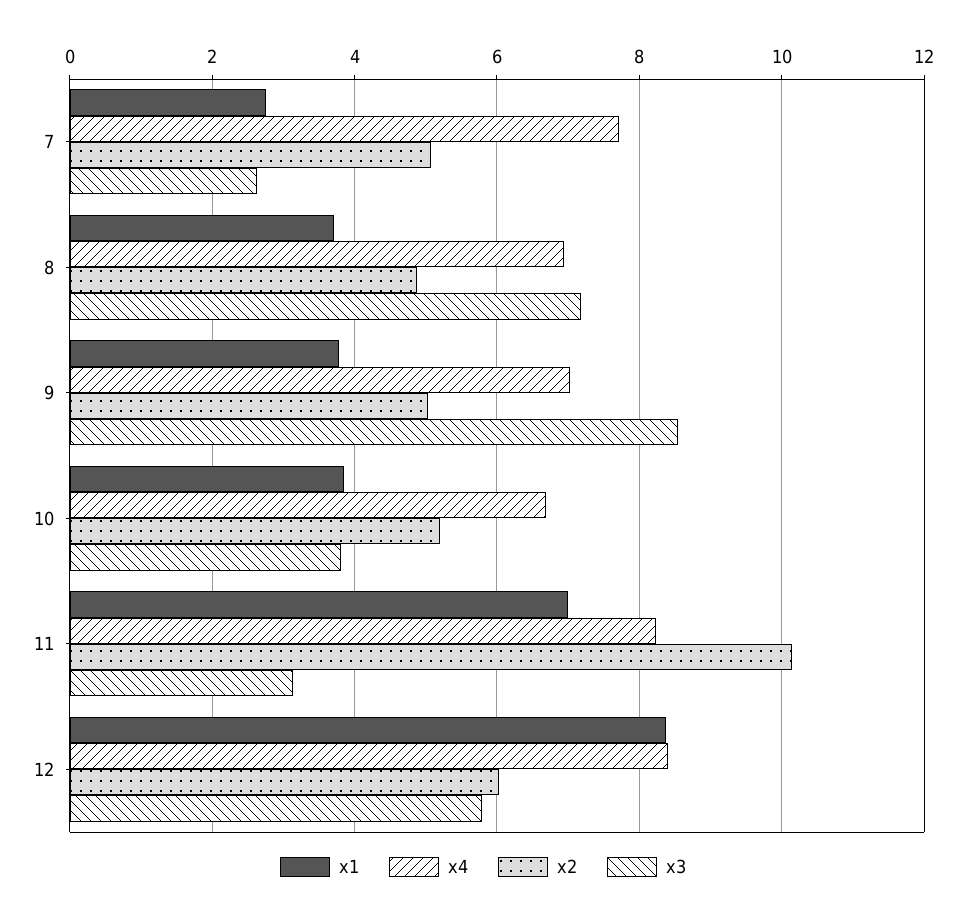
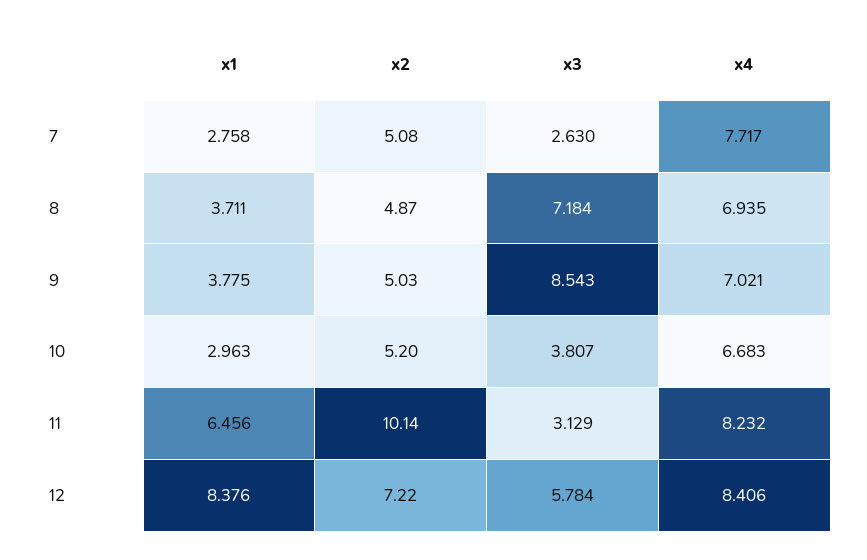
x1, 10: 3.8 -> 2.963
x1, 11: 7 -> 6.456
x2, 12: 6 -> 7.22

